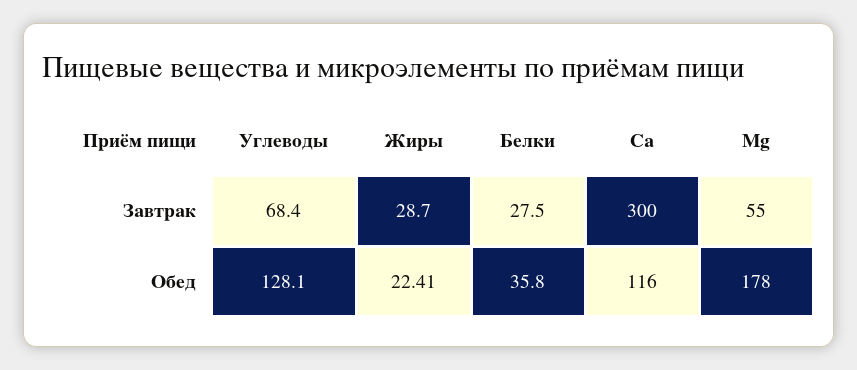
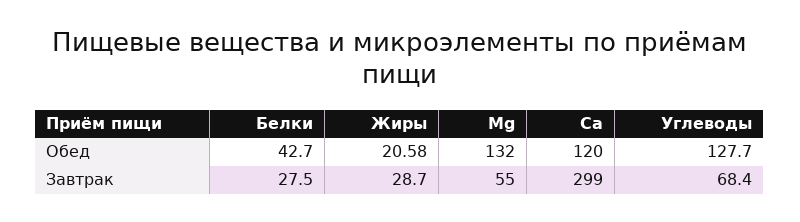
Са, Завтрак: 300 -> 299
Углеводы, Обед: 128.1 -> 127.7
Жиры, Обед: 22.41 -> 20.58
Белки, Обед: 35.8 -> 42.7
Са, Обед: 116 -> 120
Mg, Обед: 178 -> 132

